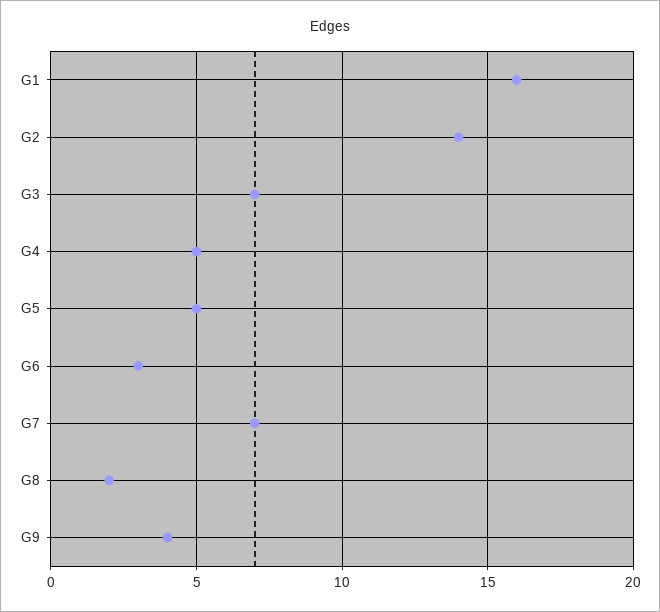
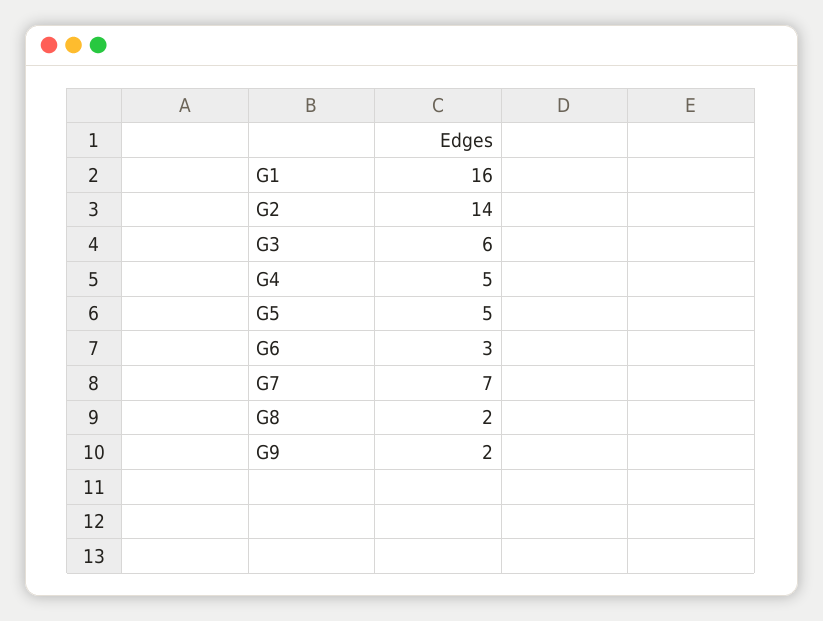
G3: 7 -> 6
G9: 4 -> 2

